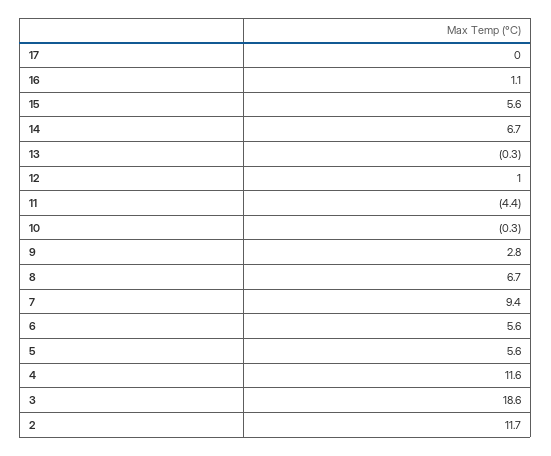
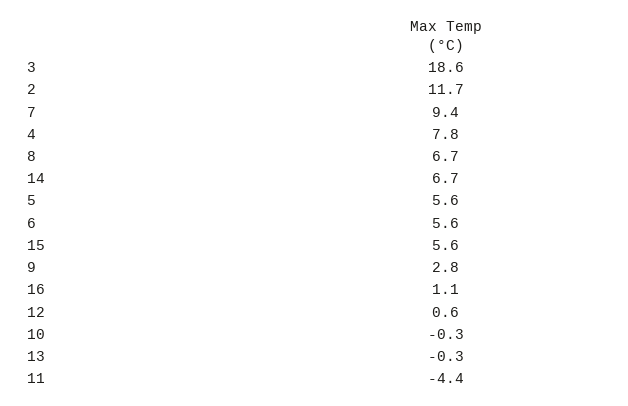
17: 0 -> none
12: 1 -> 0.6
4: 11.6 -> 7.8

